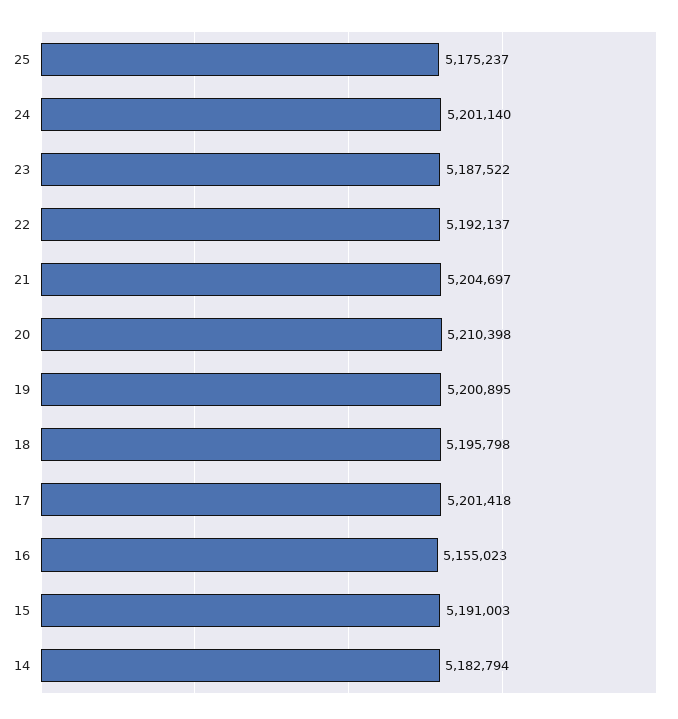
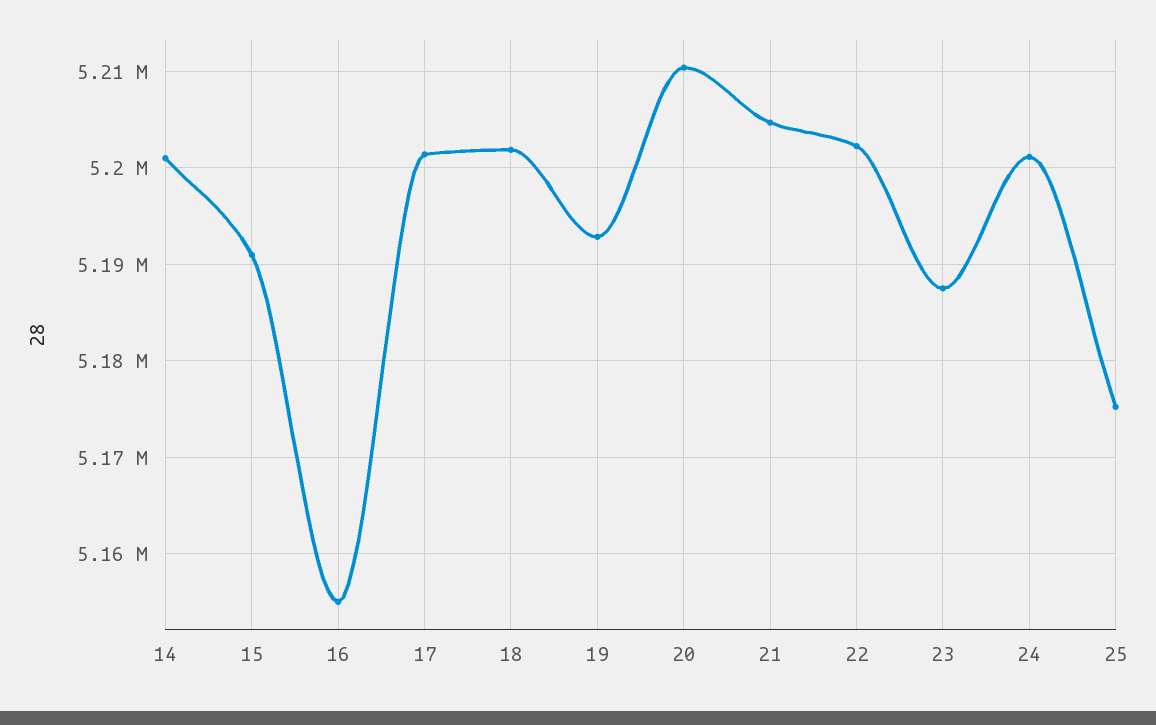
22: 5192137 -> 5202000
19: 5200895 -> 5193000
18: 5195798 -> 5202000
14: 5182794 -> 5201000

